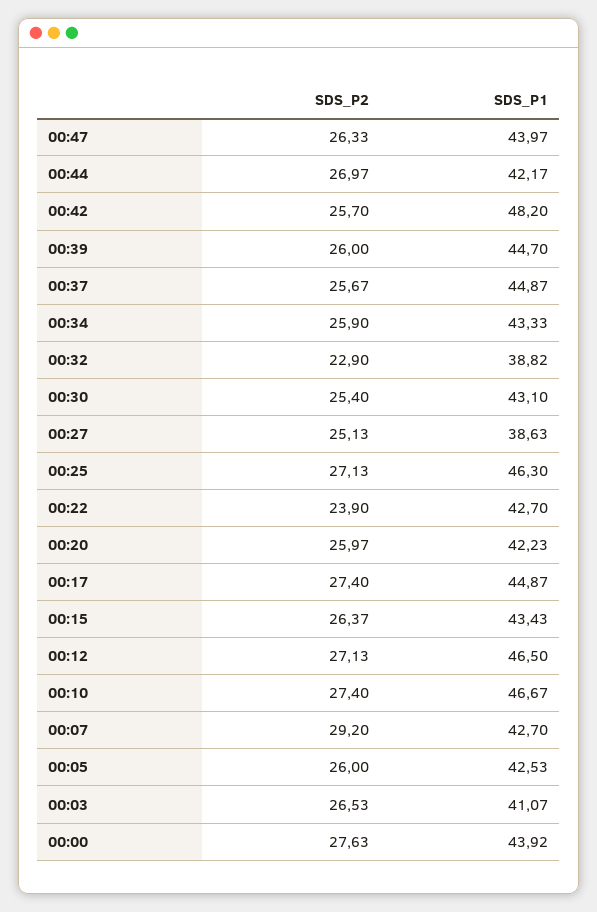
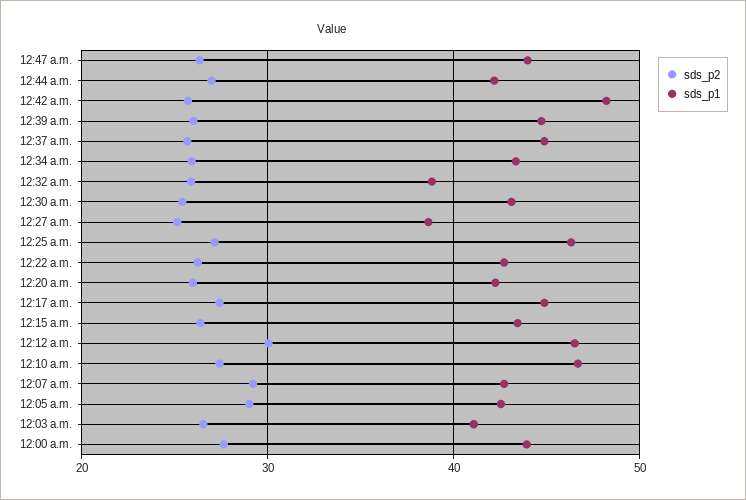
SDS_P2, 00:32: 22.9 -> 26
SDS_P2, 00:22: 23.9 -> 26
SDS_P2, 00:12: 27.13 -> 30
SDS_P2, 00:05: 26 -> 29

